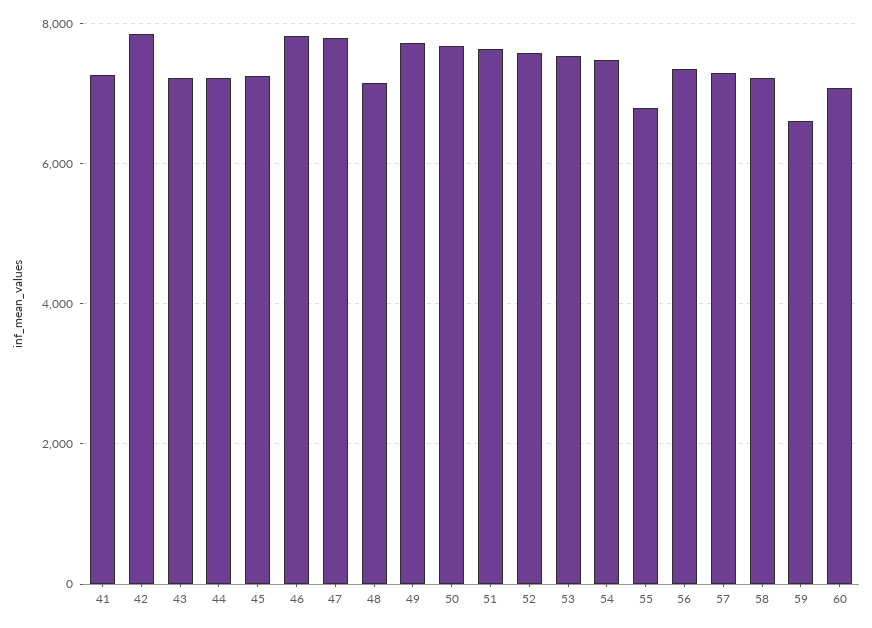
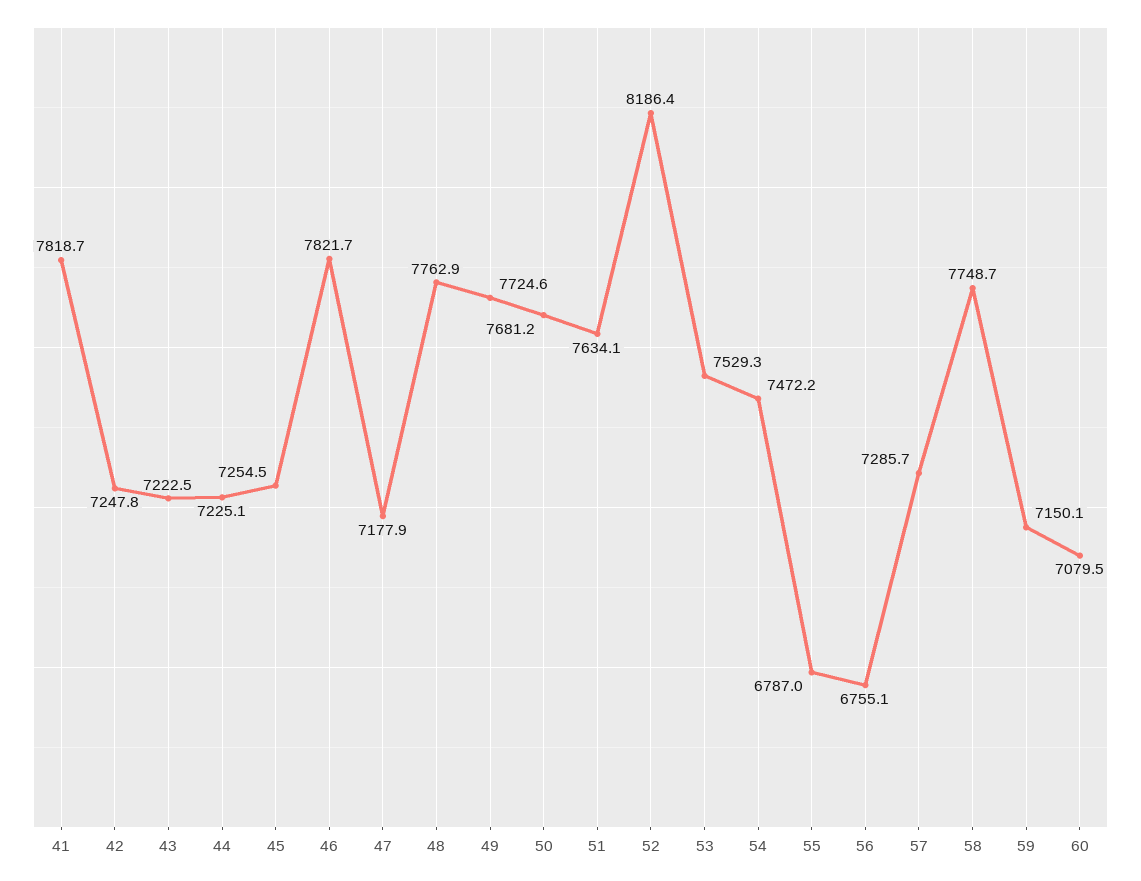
41: 7200 -> 7818.7
42: 7800 -> 7247.8
47: 7800 -> 7177.9
48: 7200 -> 7762.9
52: 7600 -> 8186.4
56: 7400 -> 6755.1
58: 7200 -> 7748.7
59: 6600 -> 7150.1

